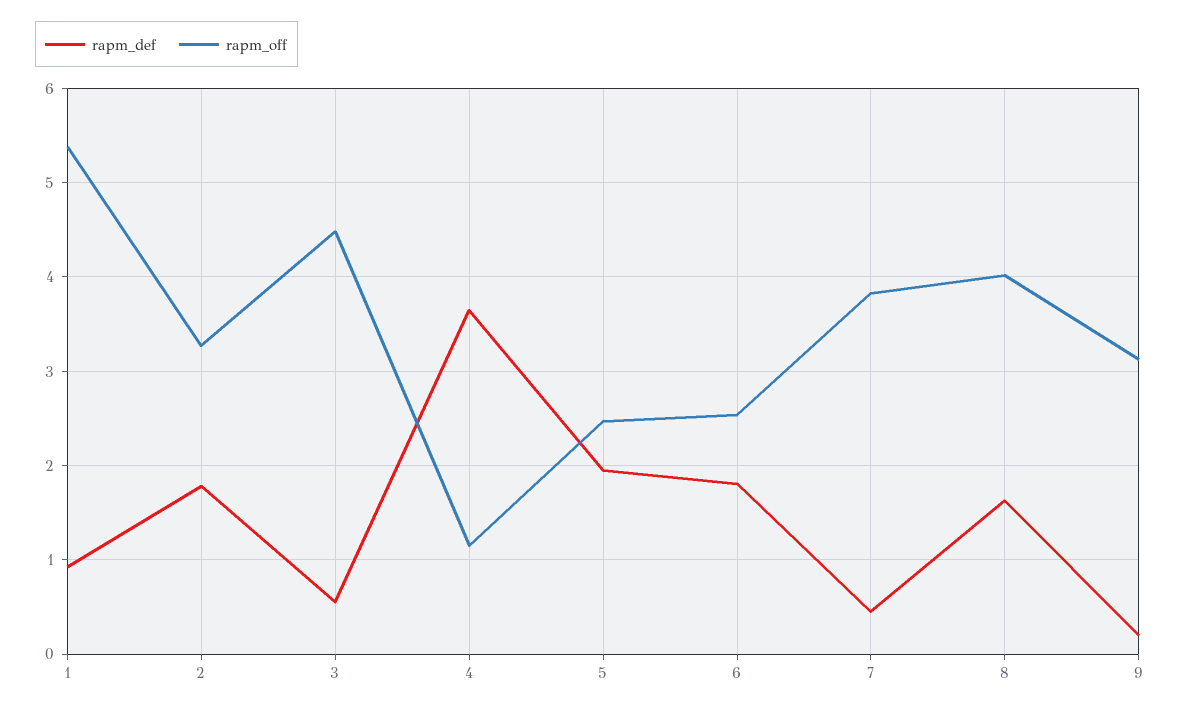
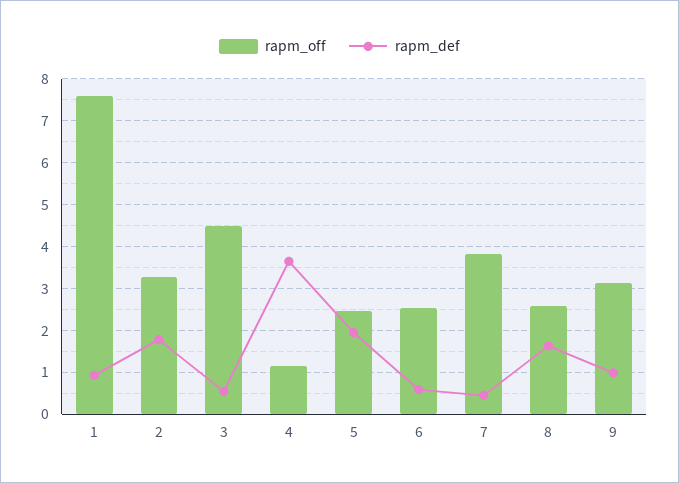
rapm_off, 1: 5.4 -> 7.6
rapm_def, 6: 1.8 -> 0.6
rapm_off, 8: 4 -> 2.6
rapm_def, 9: 0.2 -> 1

